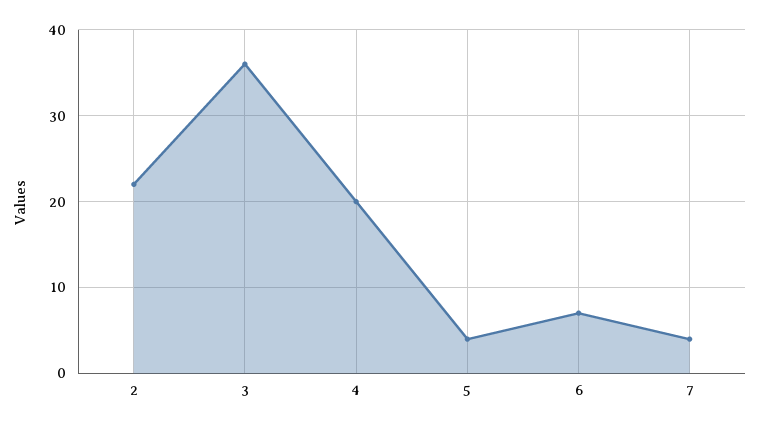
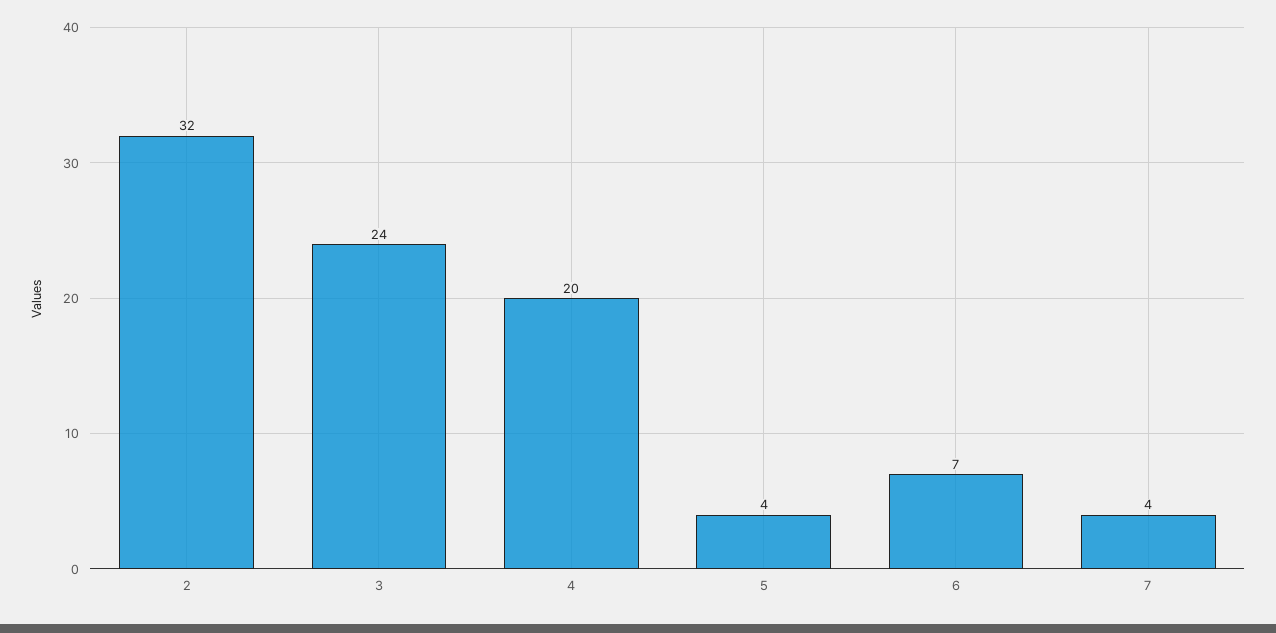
2: 22 -> 32
3: 36 -> 24

